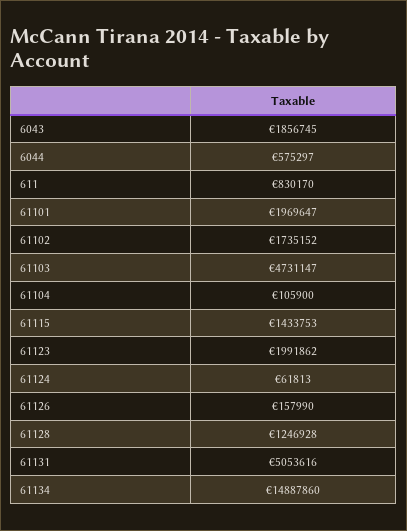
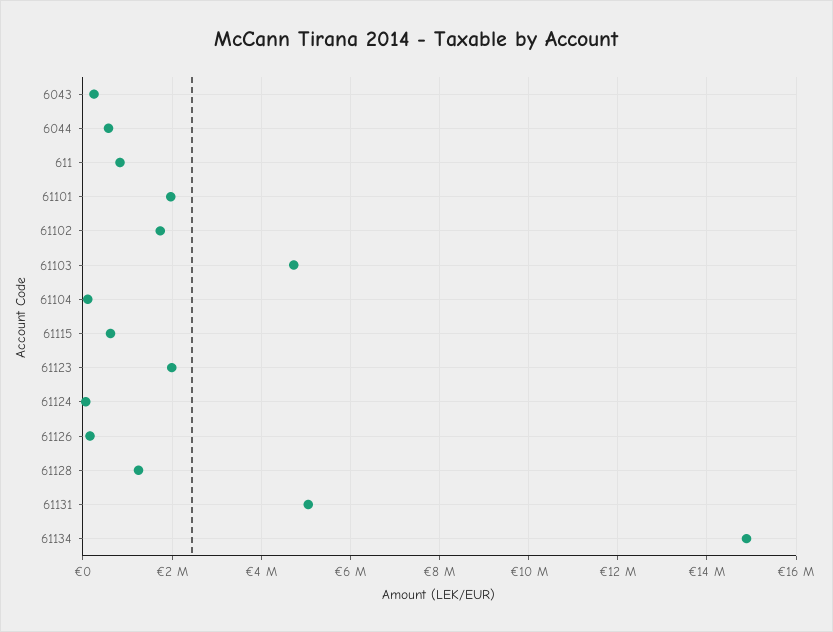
6043: 1856745 -> 200000
61115: 1433753 -> 600000

